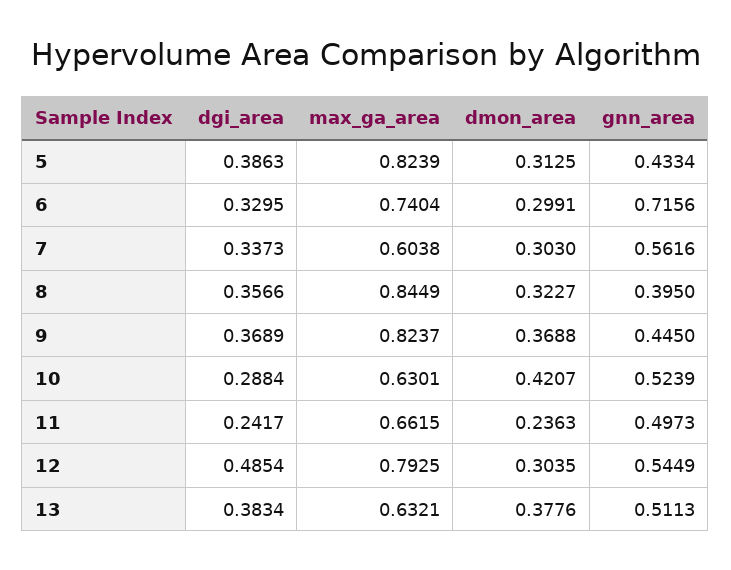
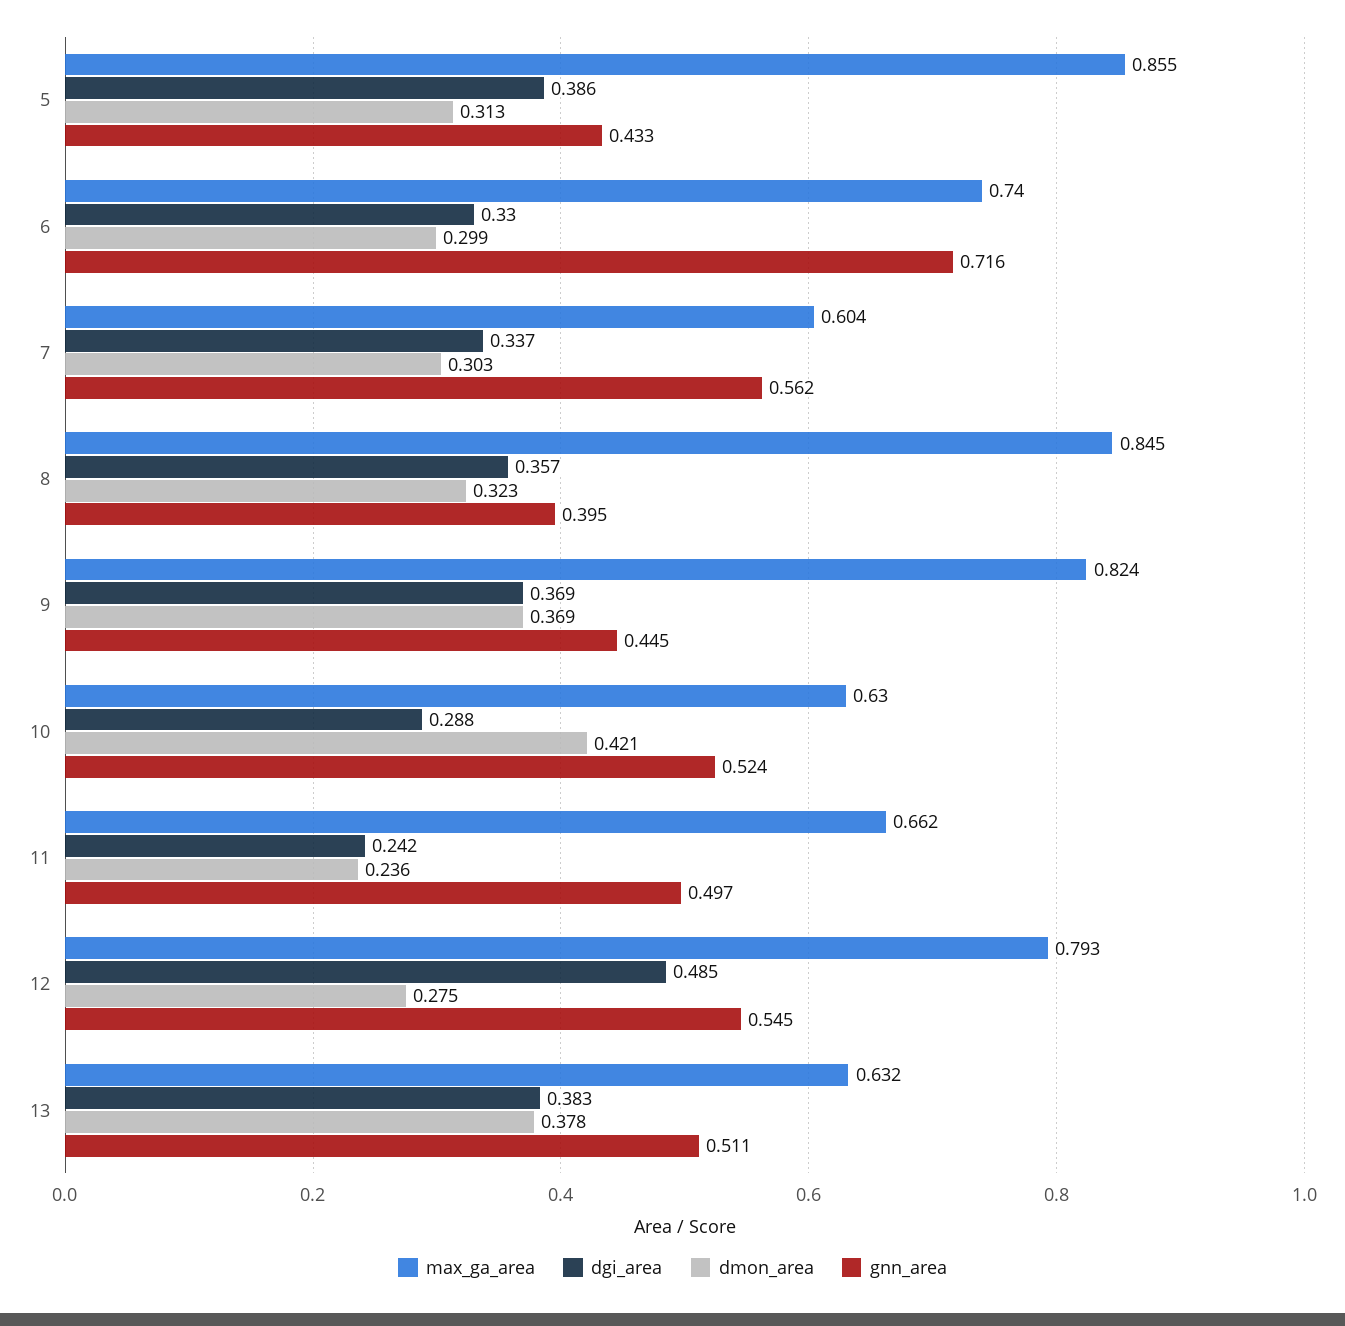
max_ga_area, 5: 0.8239 -> 0.855
dmon_area, 12: 0.3035 -> 0.275

